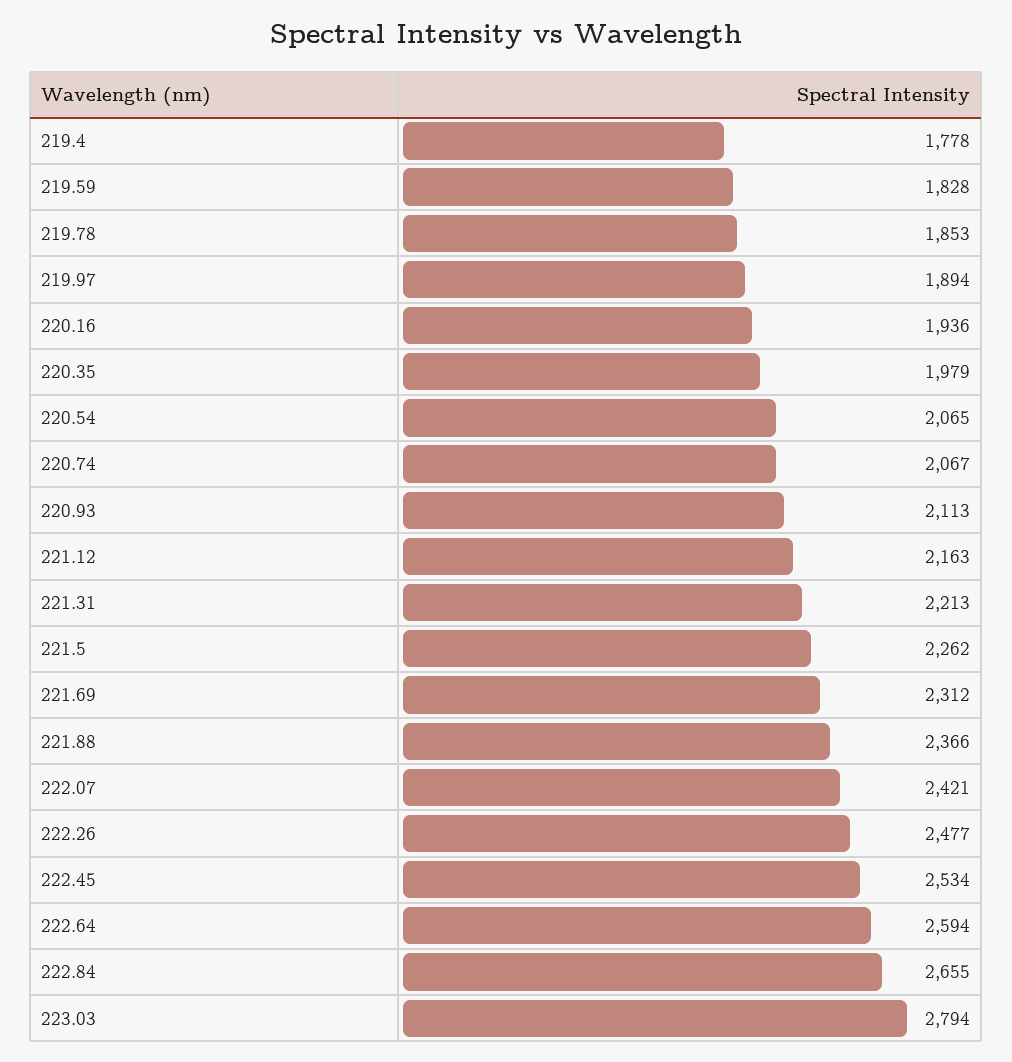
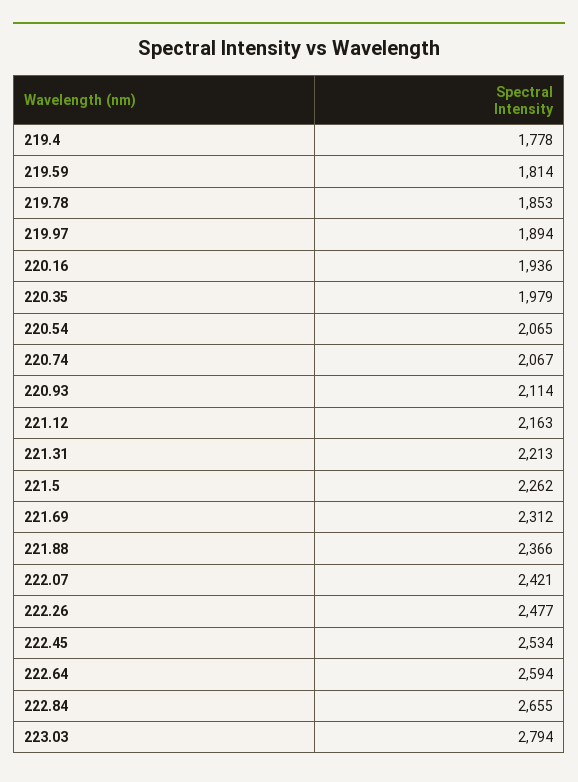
219.59: 1828 -> 1814
220.93: 2113 -> 2114

